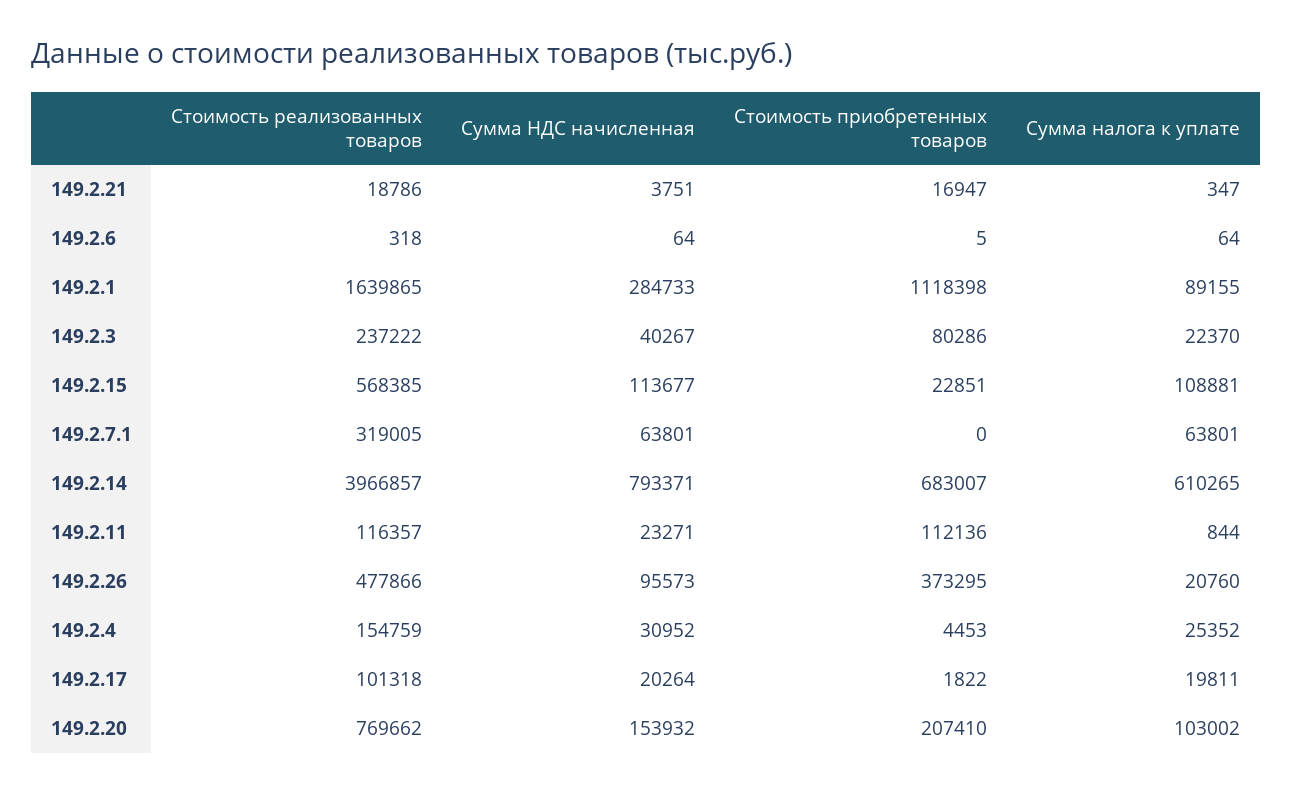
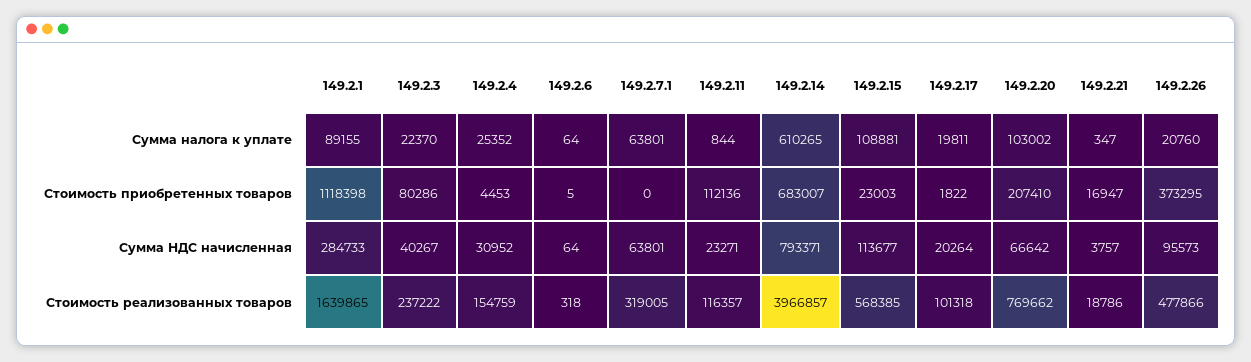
Сумма НДС начисленная, 149.2.21: 3751 -> 3757
Стоимость приобретенных товаров, 149.2.15: 22851 -> 23003
Сумма НДС начисленная, 149.2.20: 153932 -> 66642

